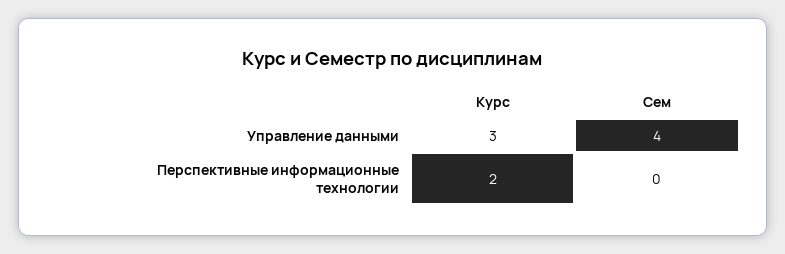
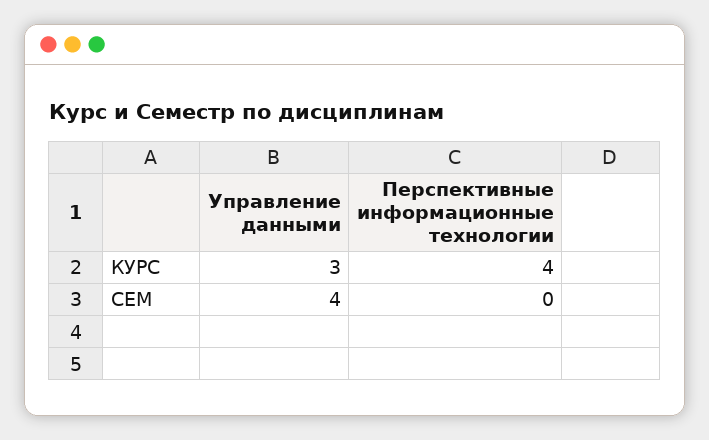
Курс, Перспективные информационные технологии: 2 -> 4

